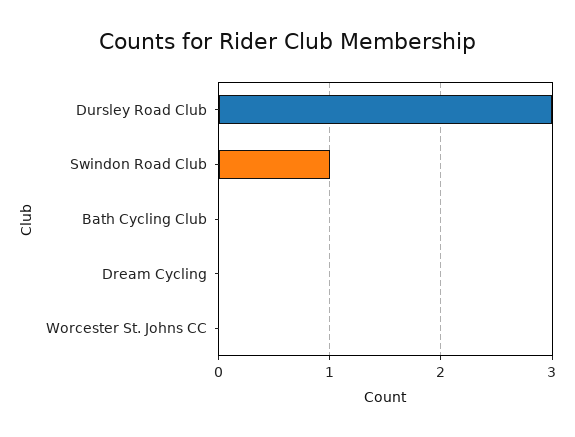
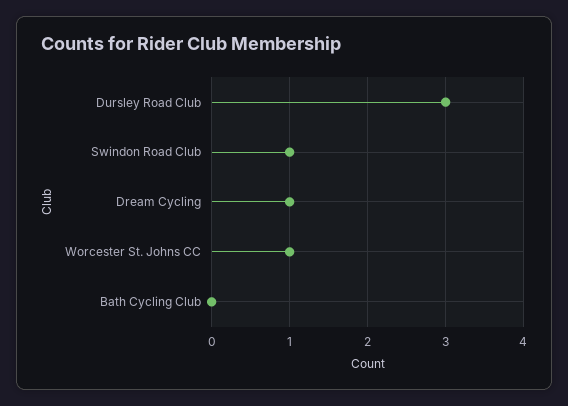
Dream Cycling: 0 -> 1
Worcester St. Johns CC: 0 -> 1

